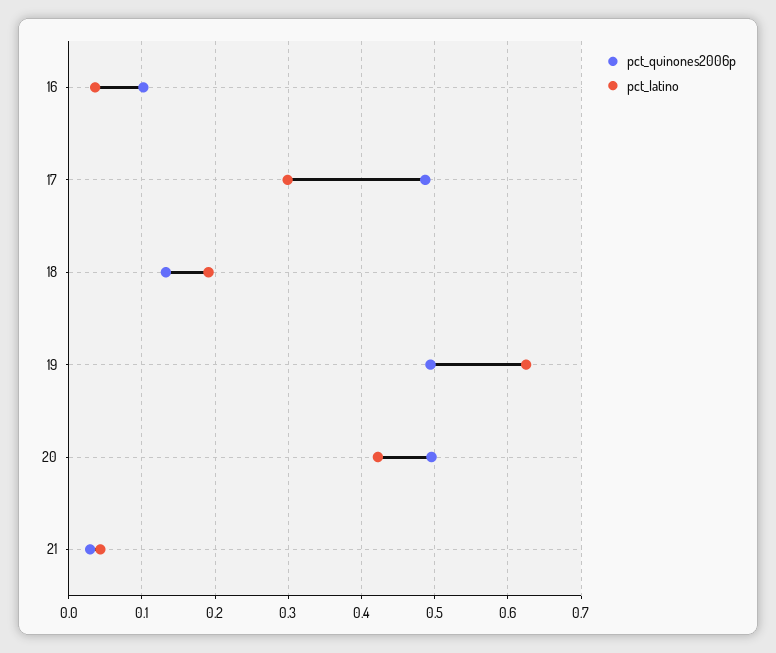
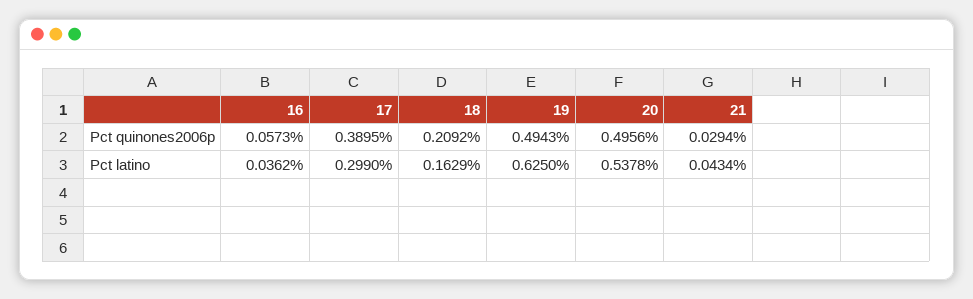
pct_quinones2006p, 16: 0.1 -> 0.0573
pct_quinones2006p, 17: 0.49 -> 0.3895
pct_quinones2006p, 18: 0.13 -> 0.2092
pct_latino, 18: 0.19 -> 0.1629
pct_latino, 20: 0.42 -> 0.5378

